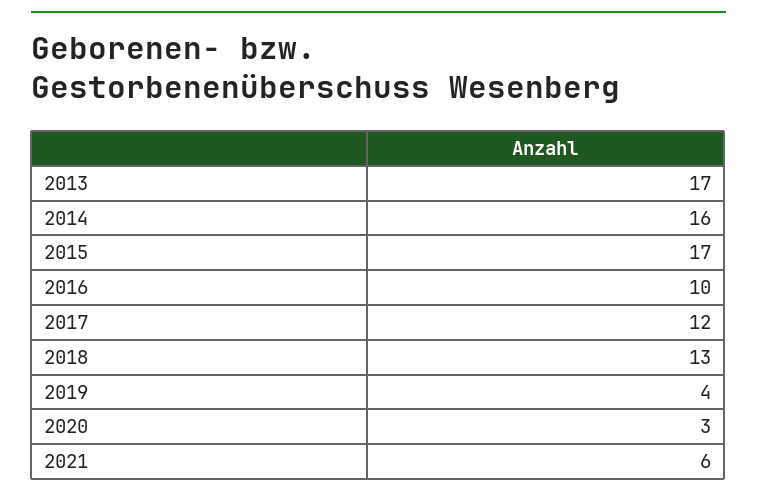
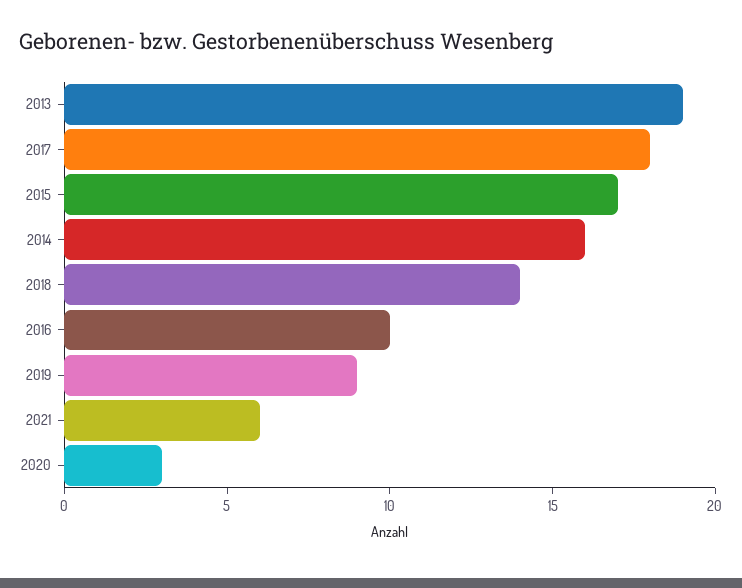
2013: 17 -> 19
2017: 12 -> 18
2018: 13 -> 14
2019: 4 -> 9

